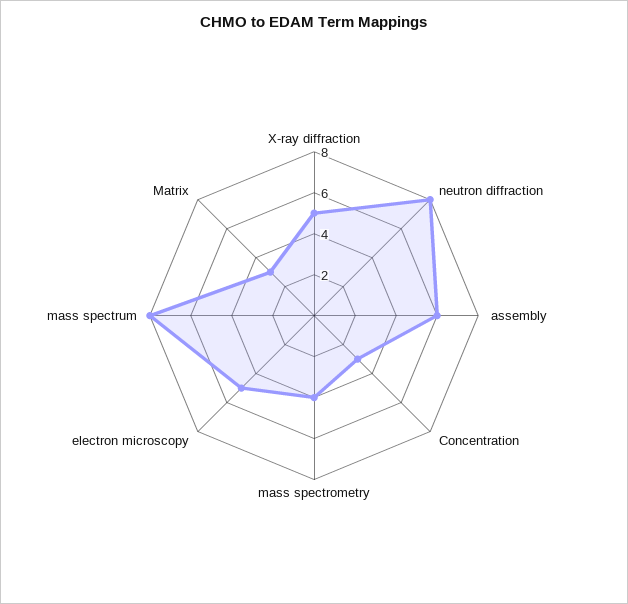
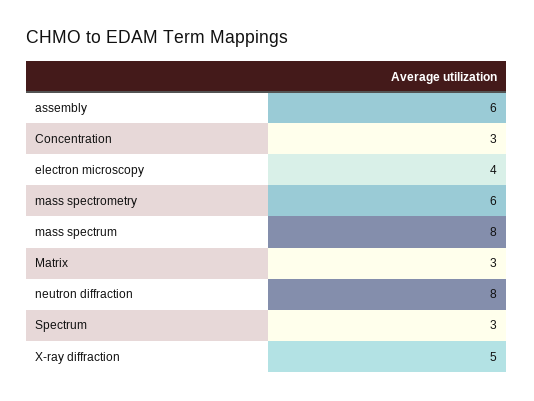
mass spectrometry: 4 -> 6
electron microscopy: 5 -> 4
Spectrum: none -> 3

